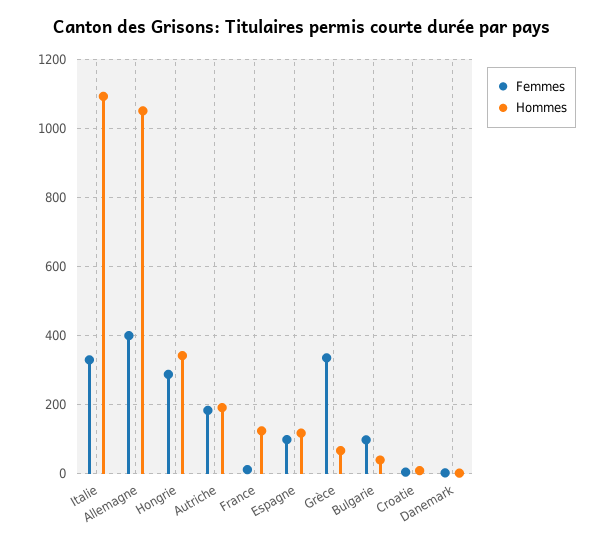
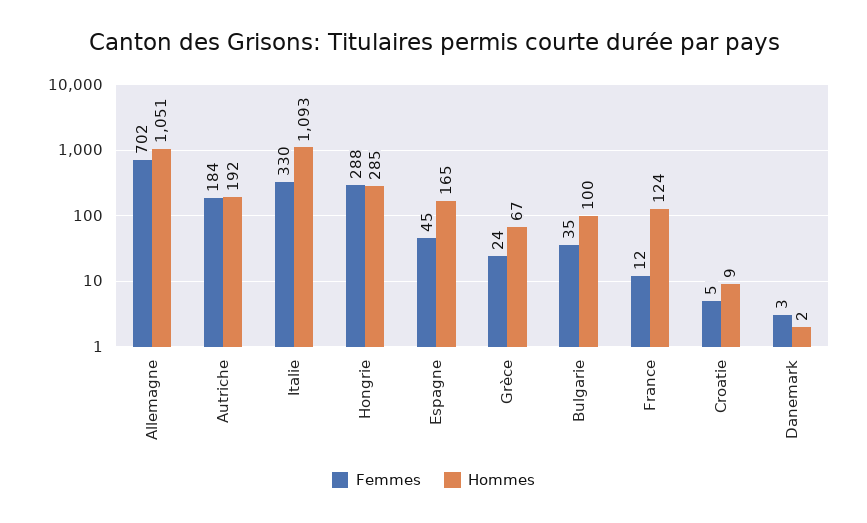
Femmes, Allemagne: 400 -> 702
Hommes, Hongrie: 340 -> 285
Femmes, Espagne: 100 -> 45
Hommes, Espagne: 120 -> 165
Femmes, Grèce: 340 -> 24
Femmes, Bulgarie: 100 -> 35
Hommes, Bulgarie: 40 -> 100

